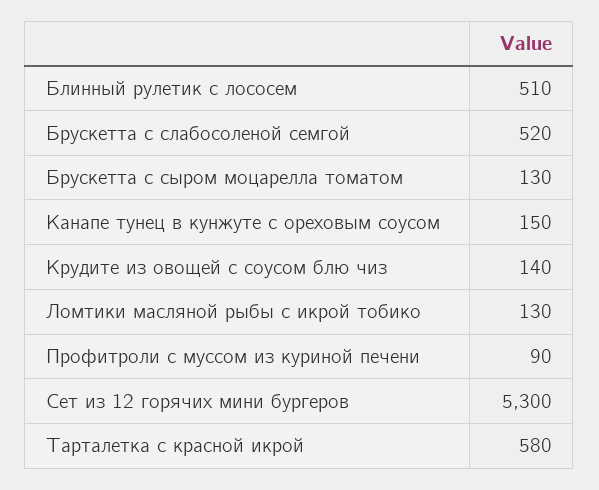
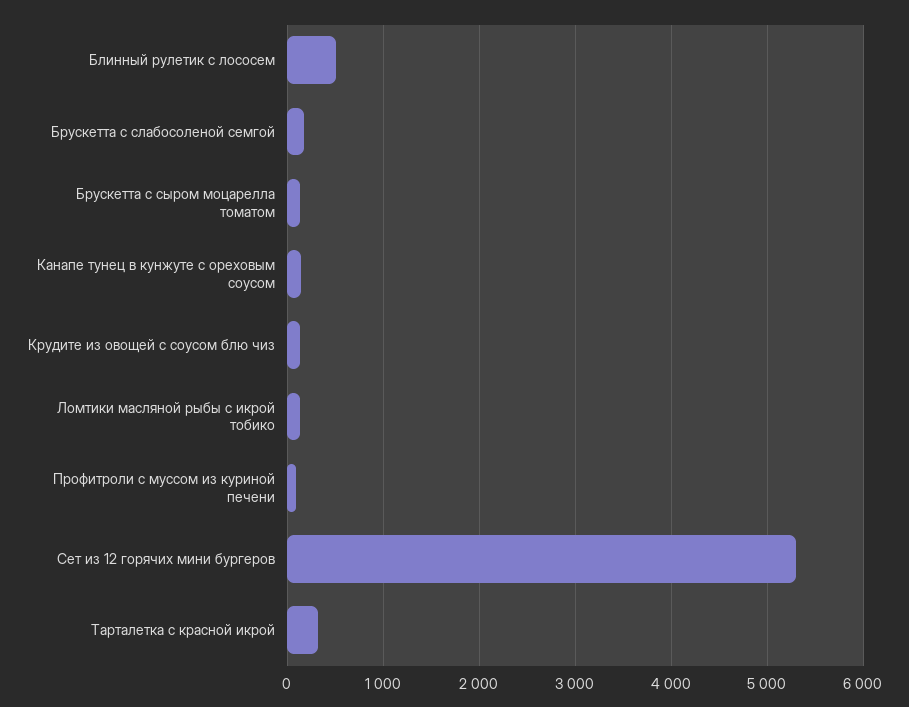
Брускетта с слабосоленой семгой: 520 -> 200
Тарталетка с красной икрой: 580 -> 300

